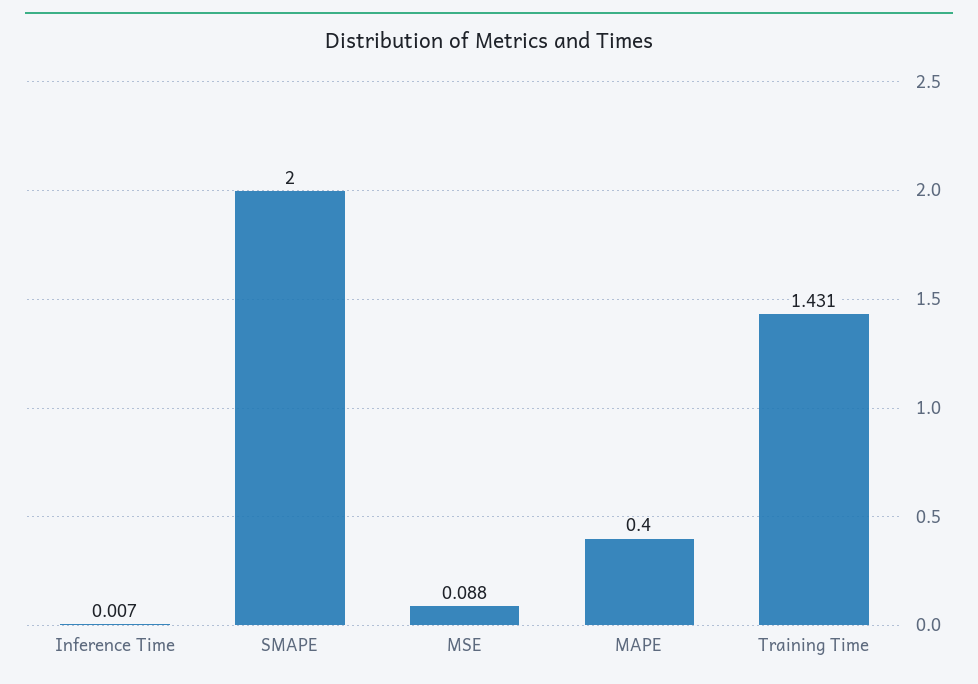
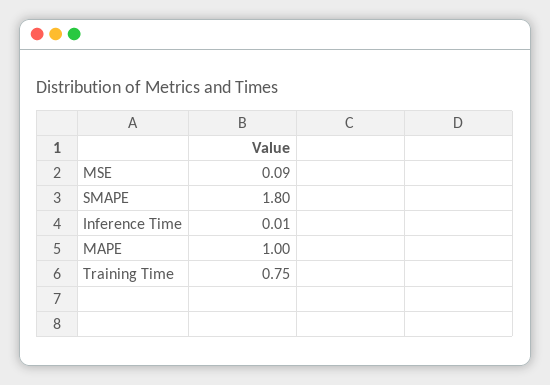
SMAPE: 2 -> 1.8
MAPE: 0.4 -> 1
Training Time: 1.431 -> 0.75

